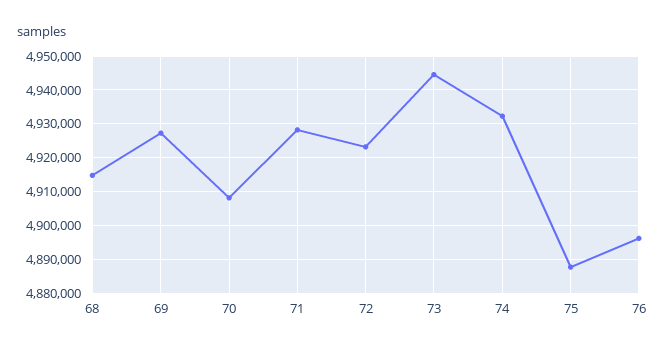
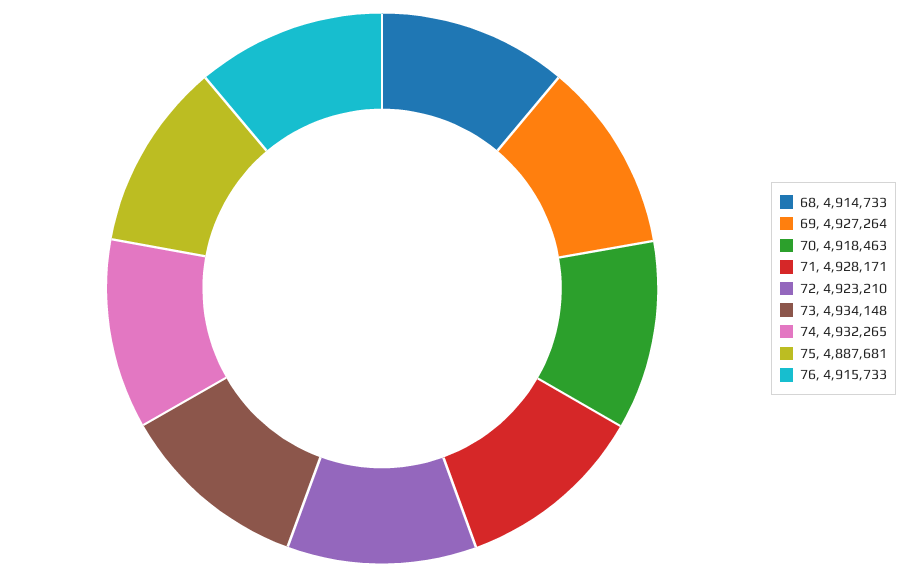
70: 4908000 -> 4918463
73: 4944000 -> 4934148
76: 4896000 -> 4915733

